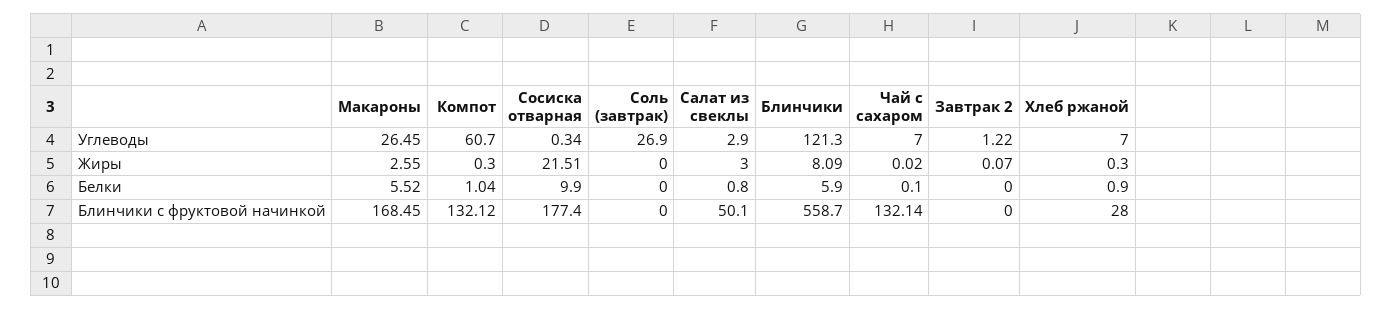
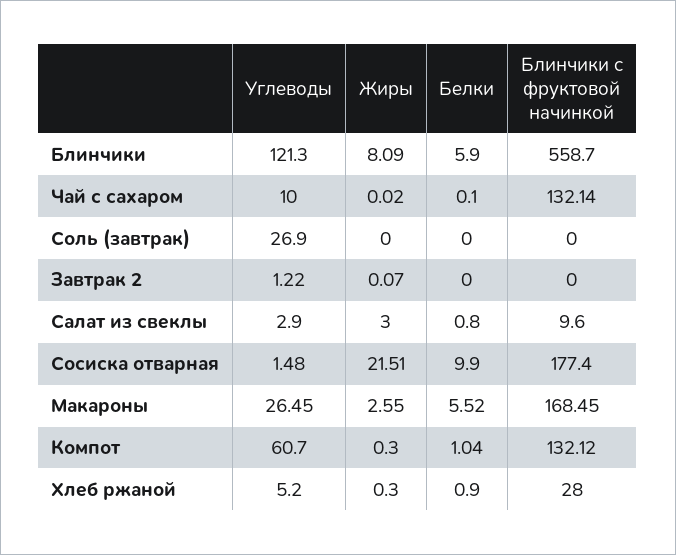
Сосиска отварная, Углеводы: 0.34 -> 1.48
Чай с сахаром, Углеводы: 7 -> 10
Хлеб ржаной, Углеводы: 7 -> 5.2
Салат из свеклы, Блинчики с фруктовой начинкой: 50.1 -> 9.6

